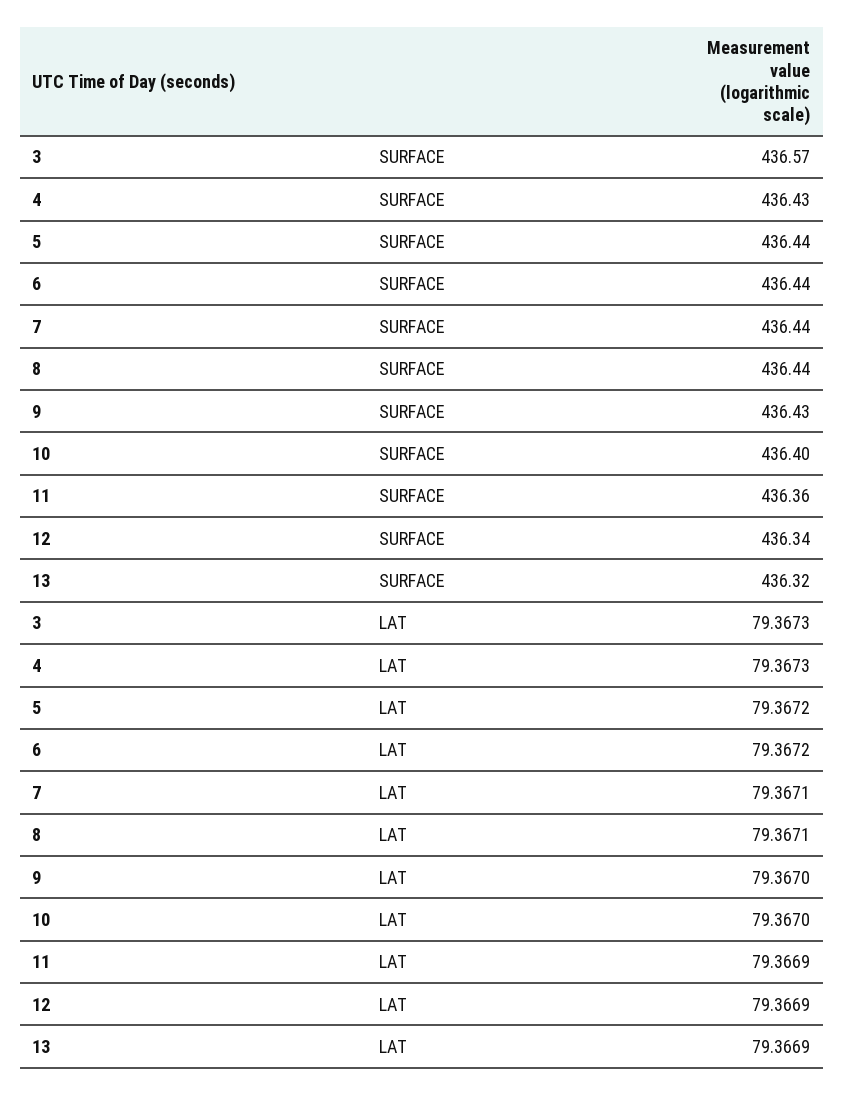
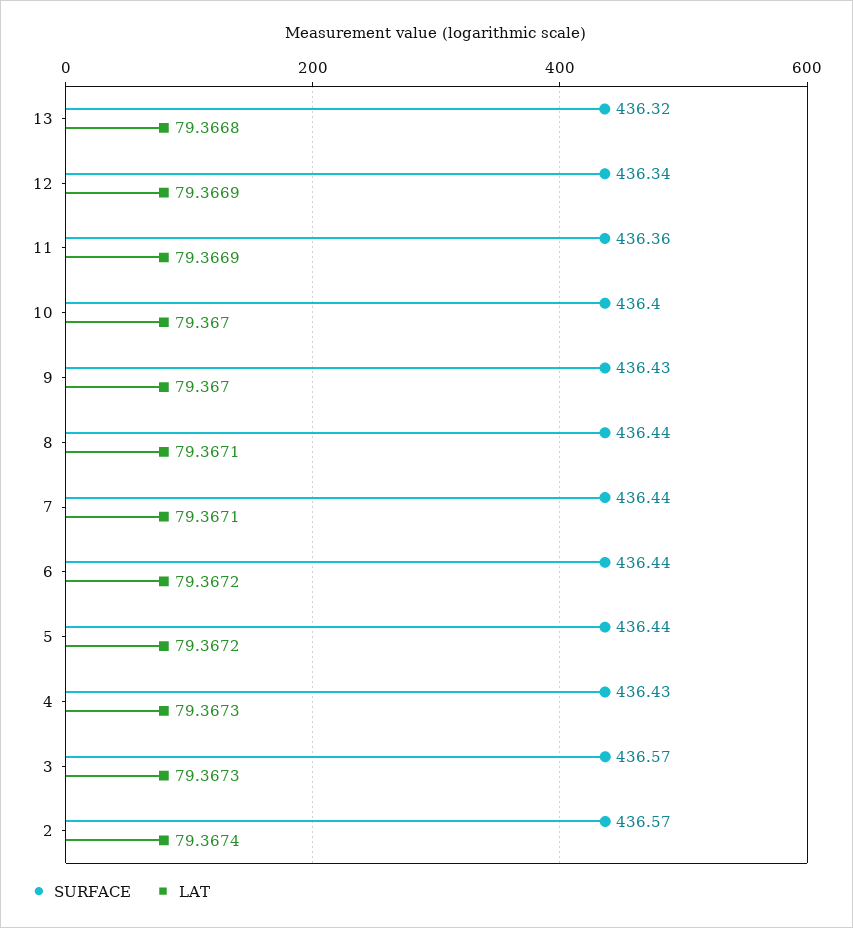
LAT, 13: 79.3669 -> 79.3668
SURFACE, 2: none -> 436.57
LAT, 2: none -> 79.3674

